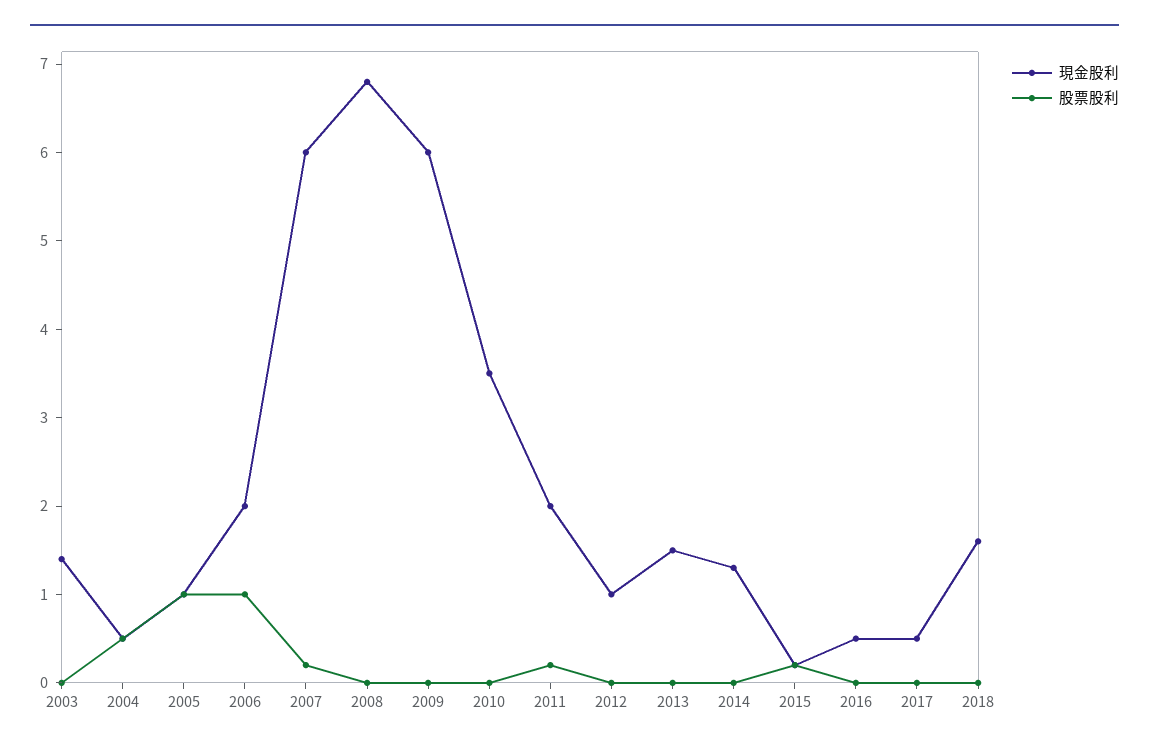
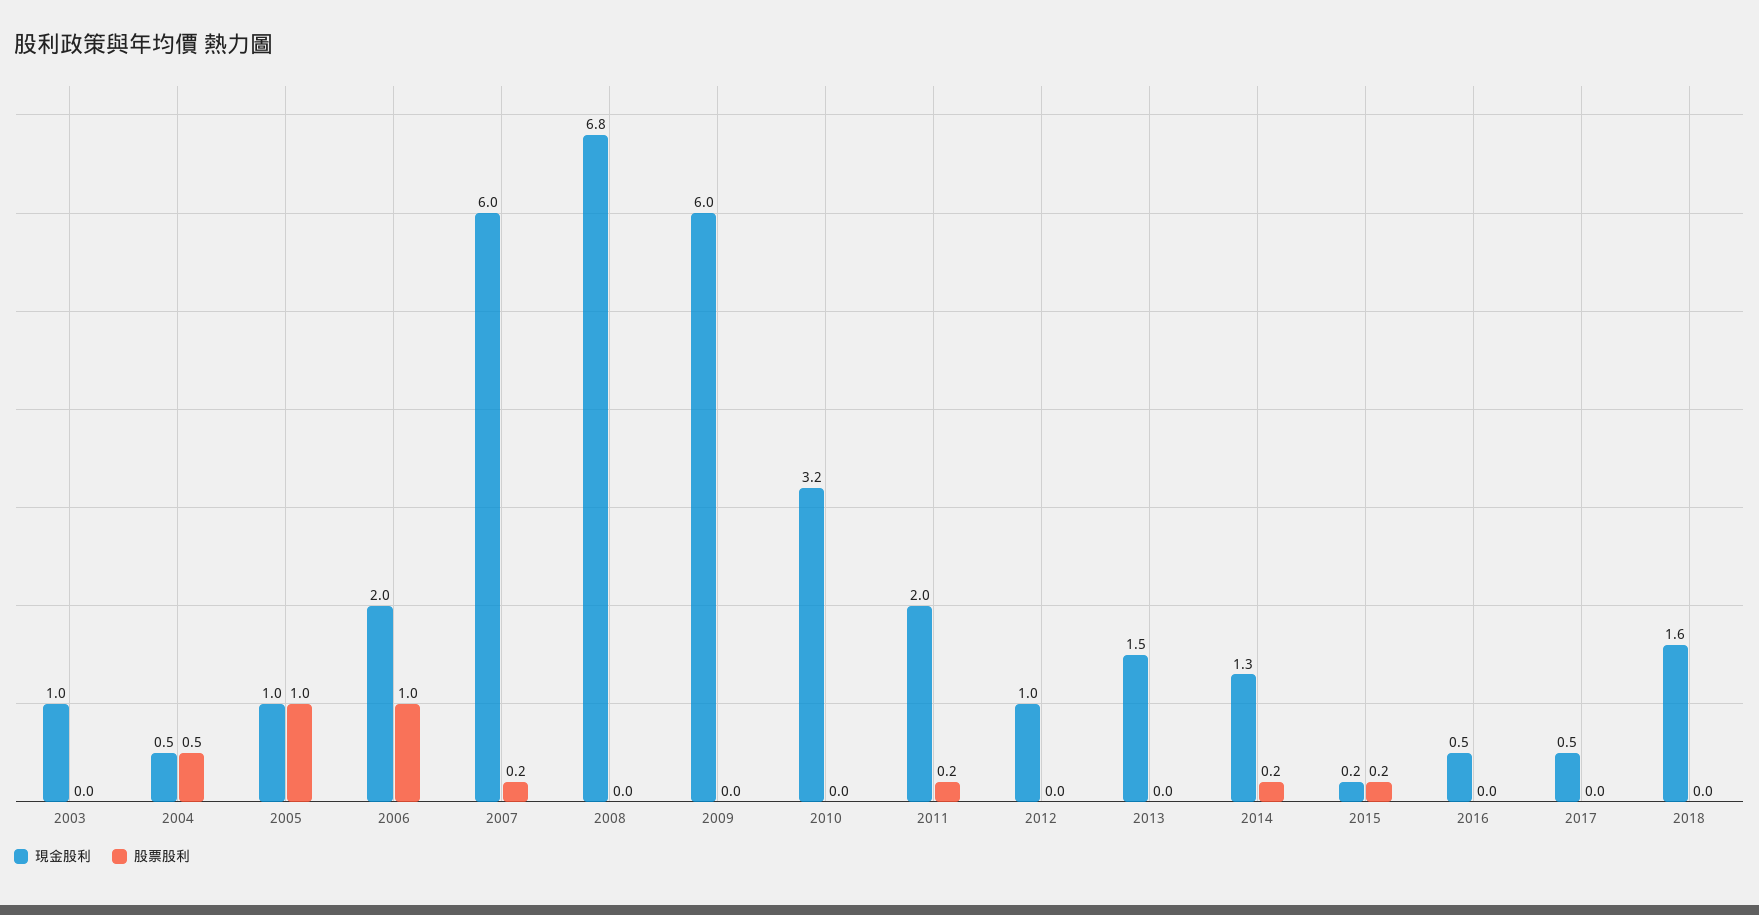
現金股利, 2003: 1.4 -> 1
現金股利, 2010: 3.5 -> 3.2
股票股利, 2014: 0 -> 0.2

